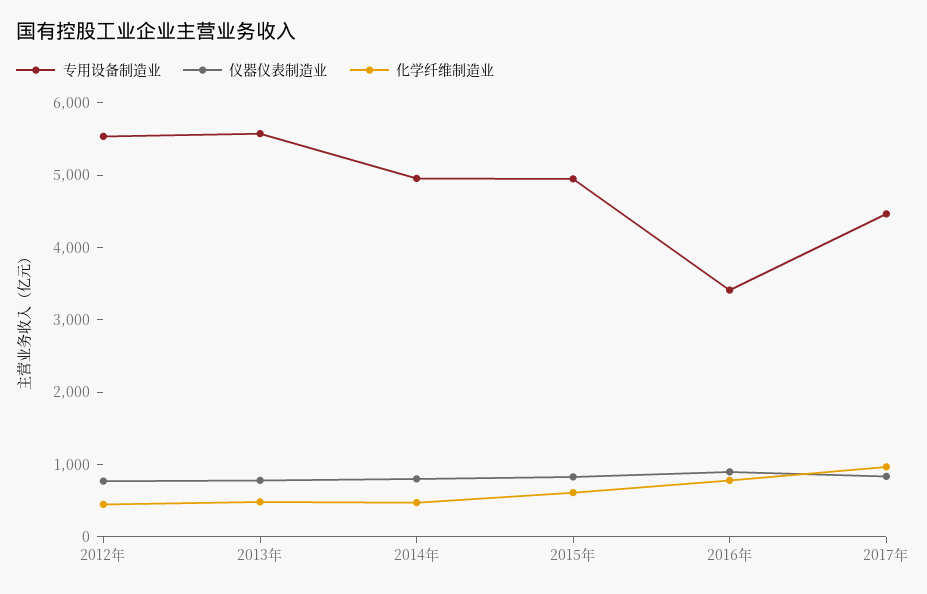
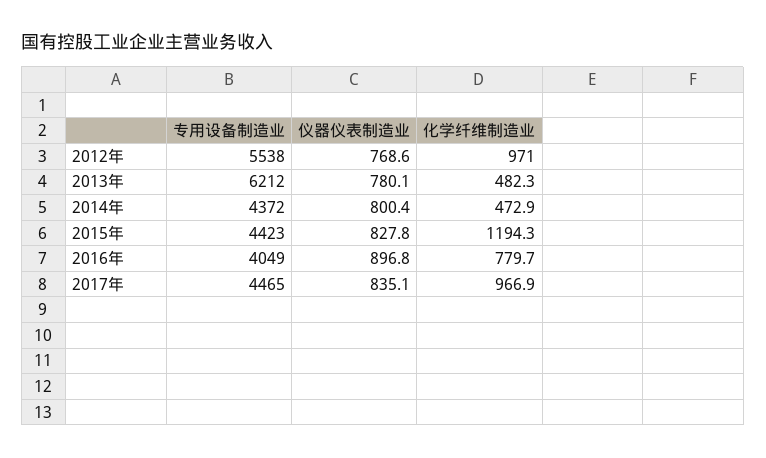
化学纤维制造业, 2012年: 400 -> 971
专用设备制造业, 2013年: 5600 -> 6212
专用设备制造业, 2014年: 5000 -> 4372
专用设备制造业, 2015年: 5000 -> 4423
化学纤维制造业, 2015年: 600 -> 1194.3
专用设备制造业, 2016年: 3400 -> 4049

